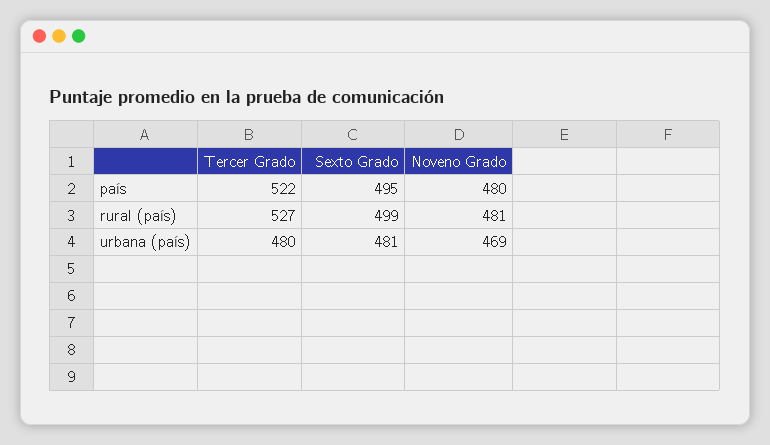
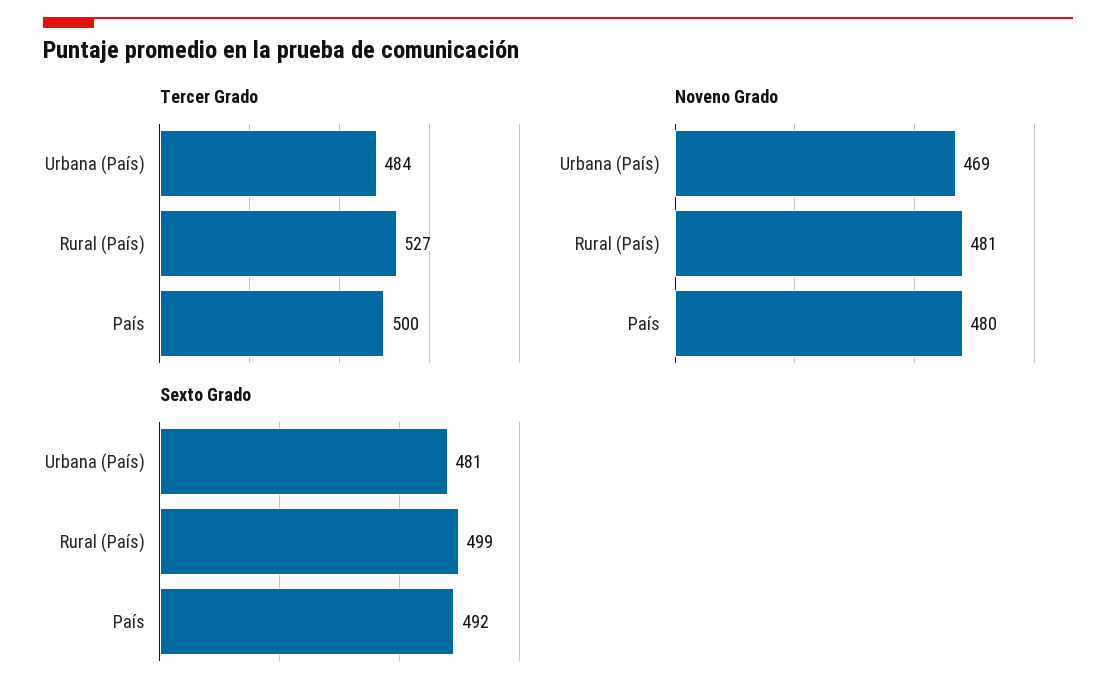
Tercer Grado, país: 522 -> 500
Sexto Grado, país: 495 -> 492
Tercer Grado, urbana (país): 480 -> 484

